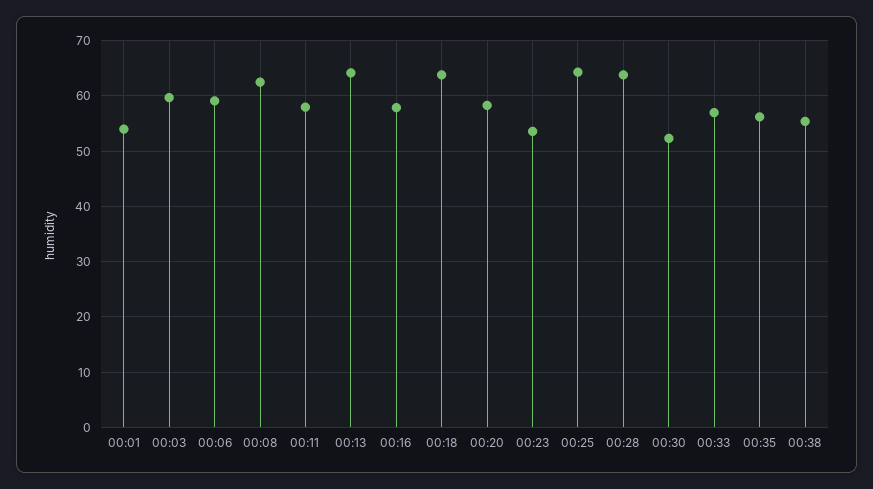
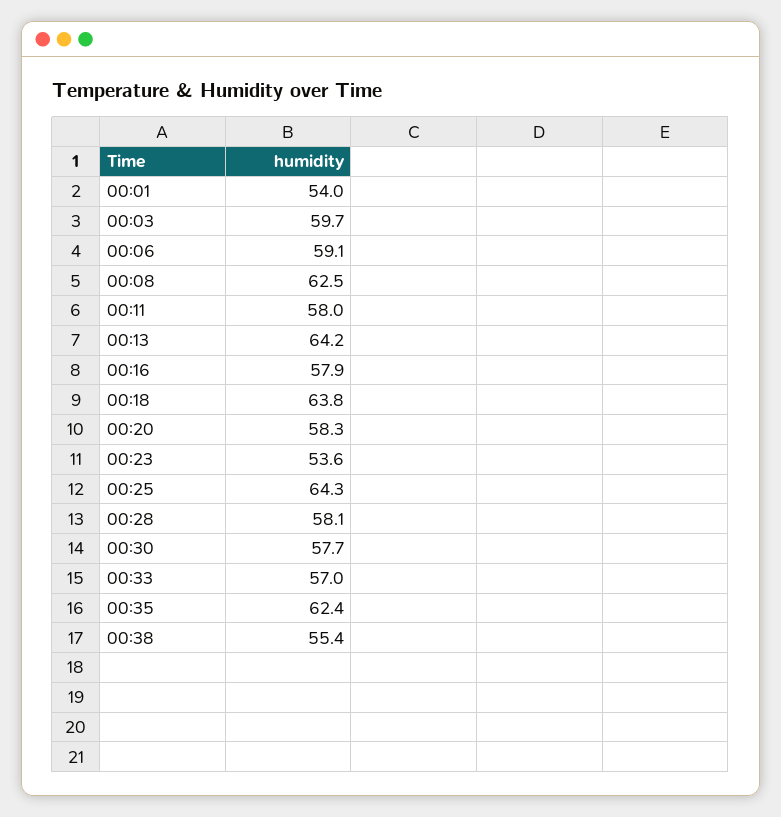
00:28: 64 -> 58.1
00:30: 52 -> 57.7
00:35: 56 -> 62.4

